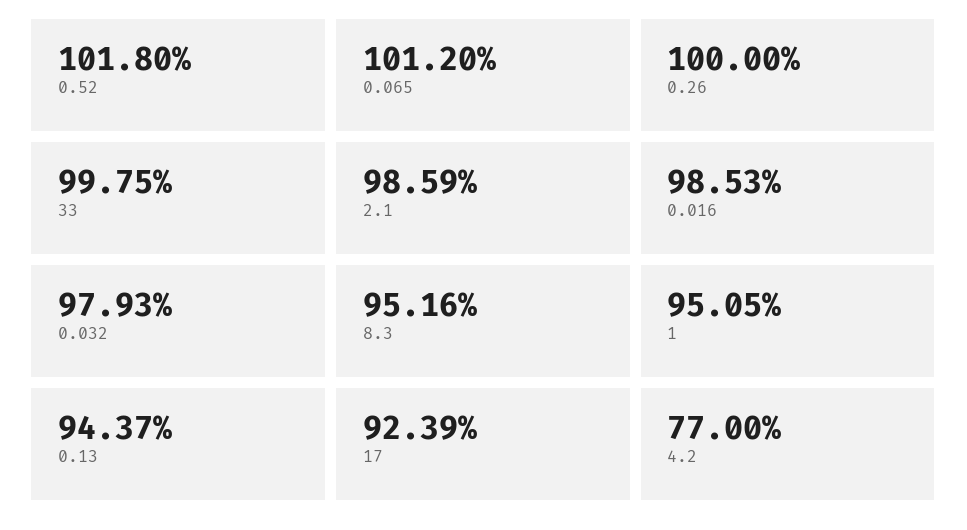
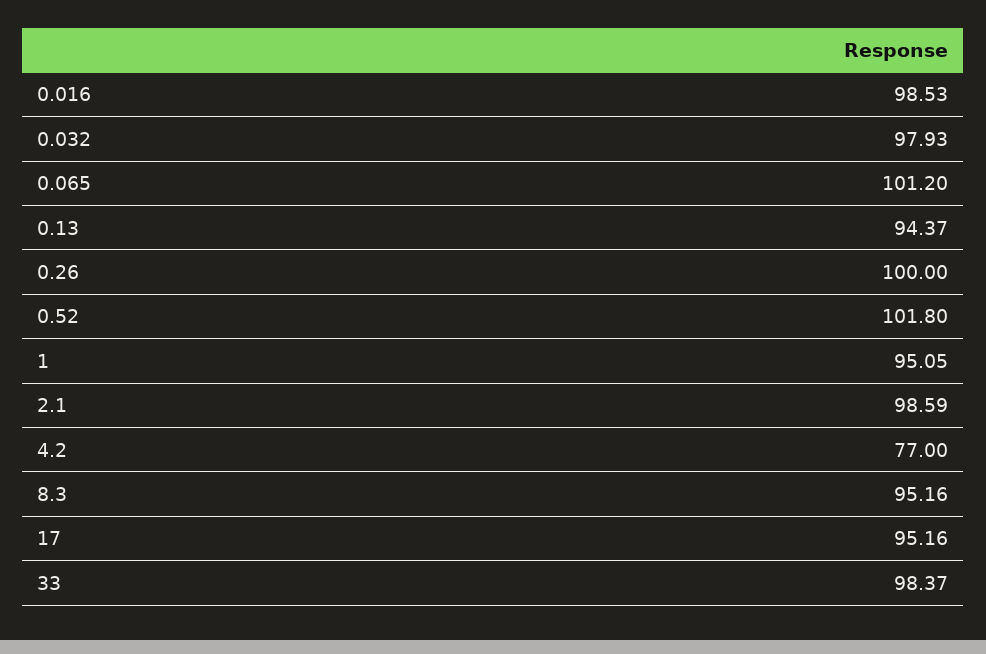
33: 99.75 -> 98.37
17: 92.39 -> 95.16

